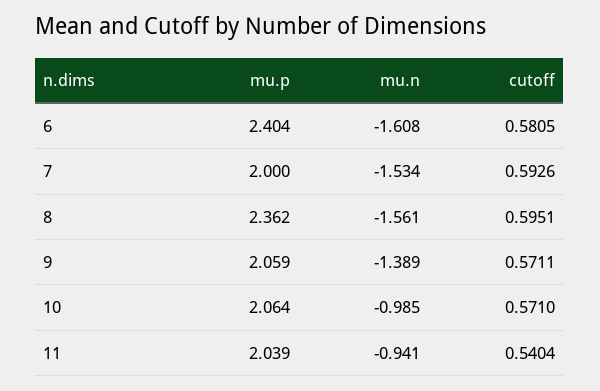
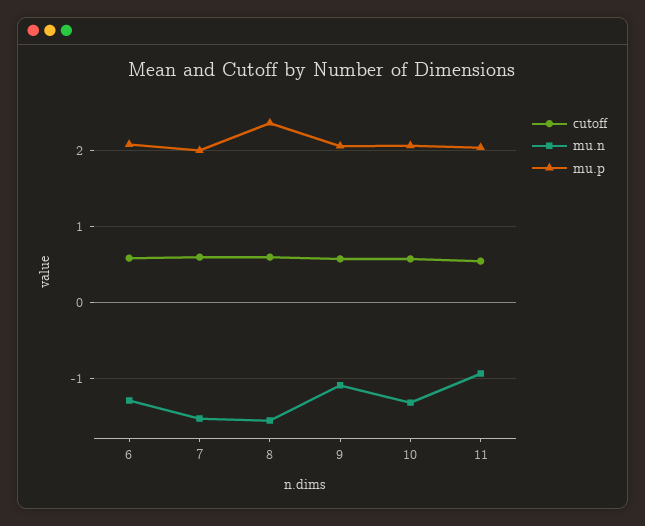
mu.p, 6: 2.404 -> 2.1
mu.n, 6: -1.608 -> -1.3
mu.n, 9: -1.389 -> -1.1
mu.n, 10: -0.985 -> -1.3

